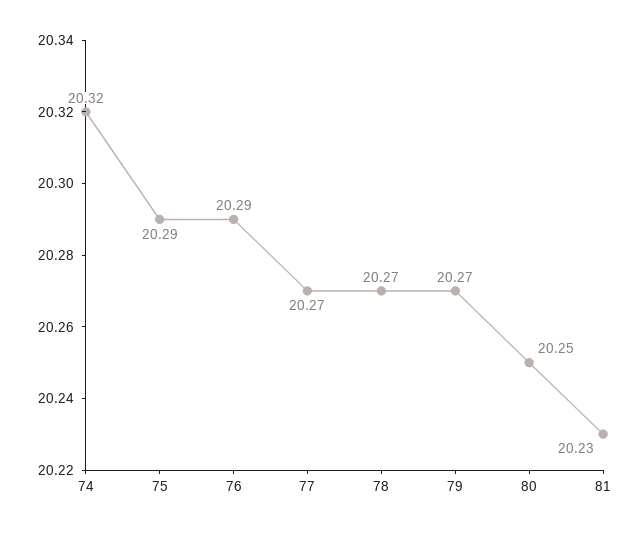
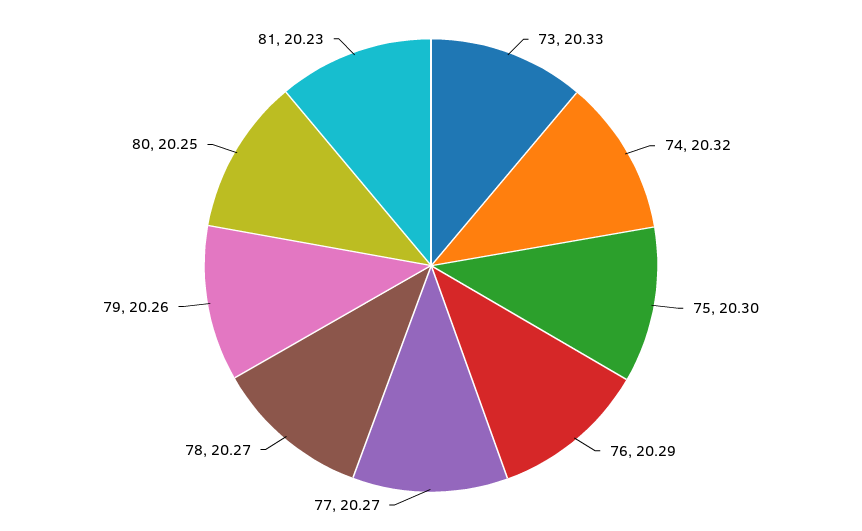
75: 20.29 -> 20.3
79: 20.27 -> 20.26
73: none -> 20.33

